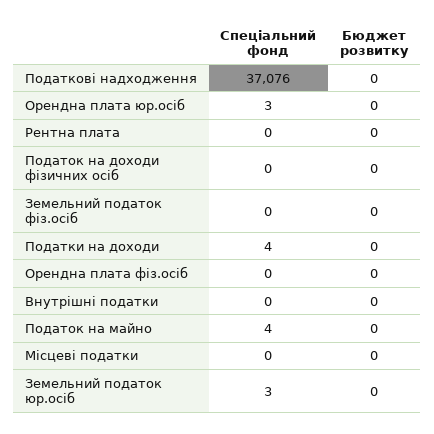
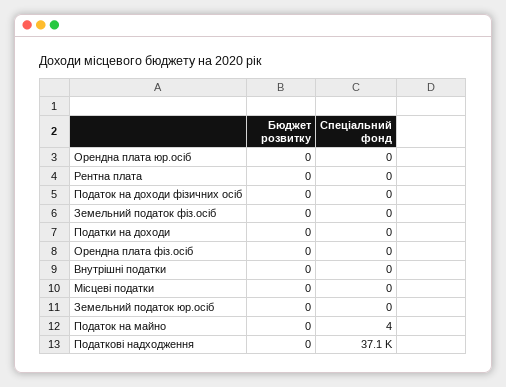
Спеціальний фонд, Орендна плата юр.осіб: 3 -> 0
Спеціальний фонд, Податки на доходи: 4 -> 0
Спеціальний фонд, Земельний податок юр.осіб: 3 -> 0

